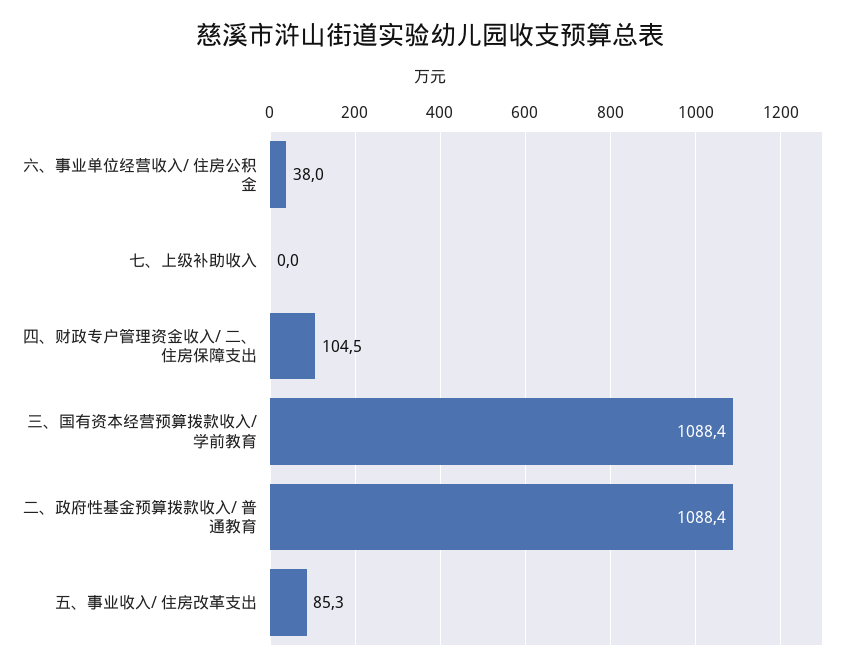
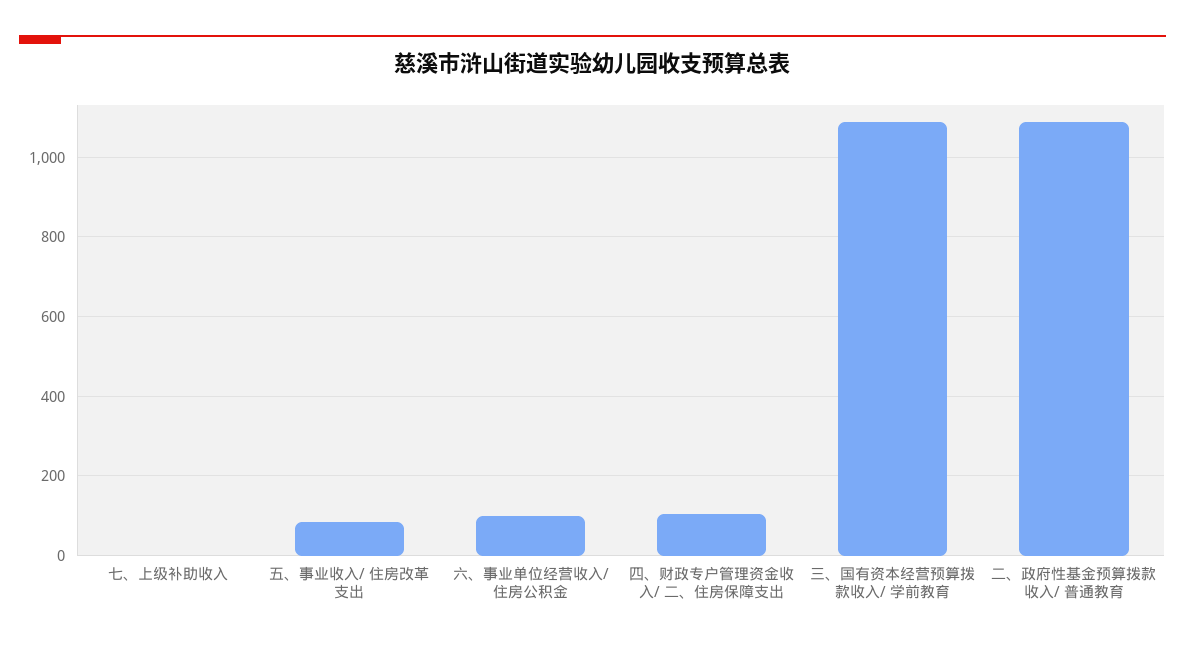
六、事业单位经营收入/ 住房公积金: 38 -> 100

